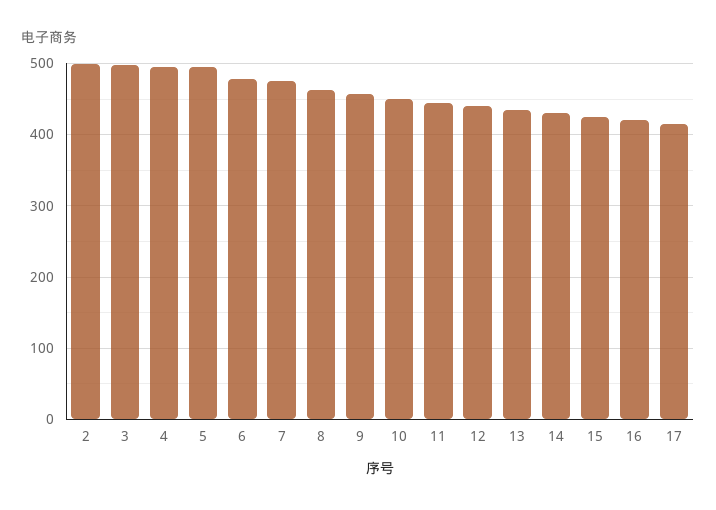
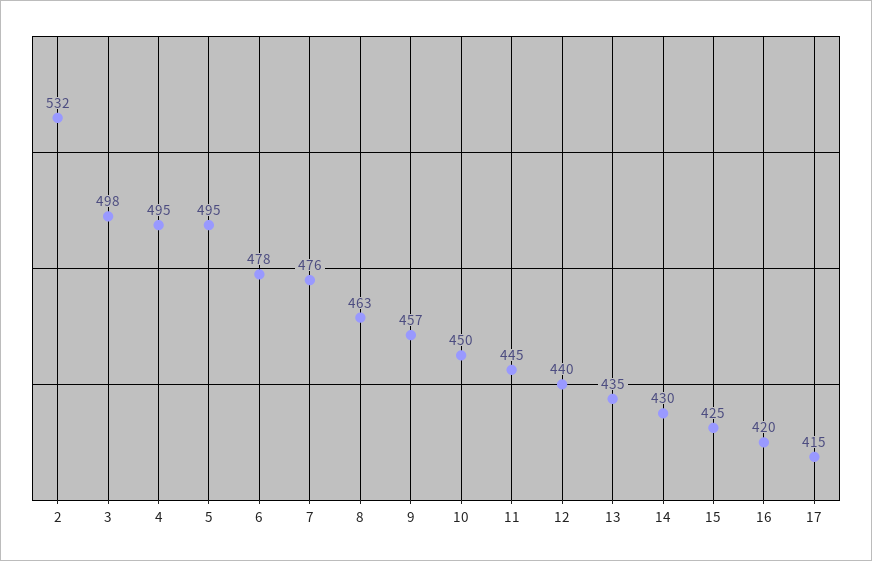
2: 500 -> 532

